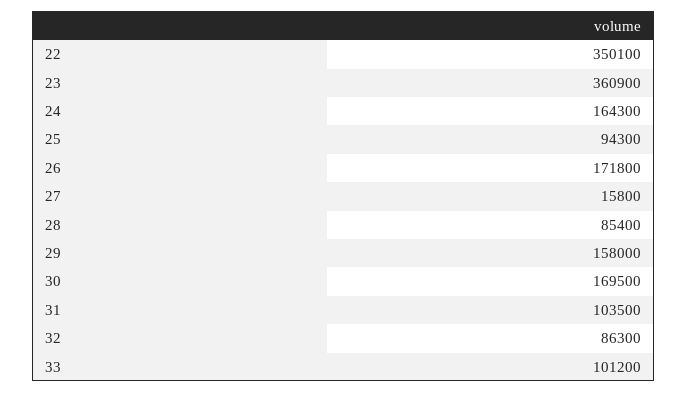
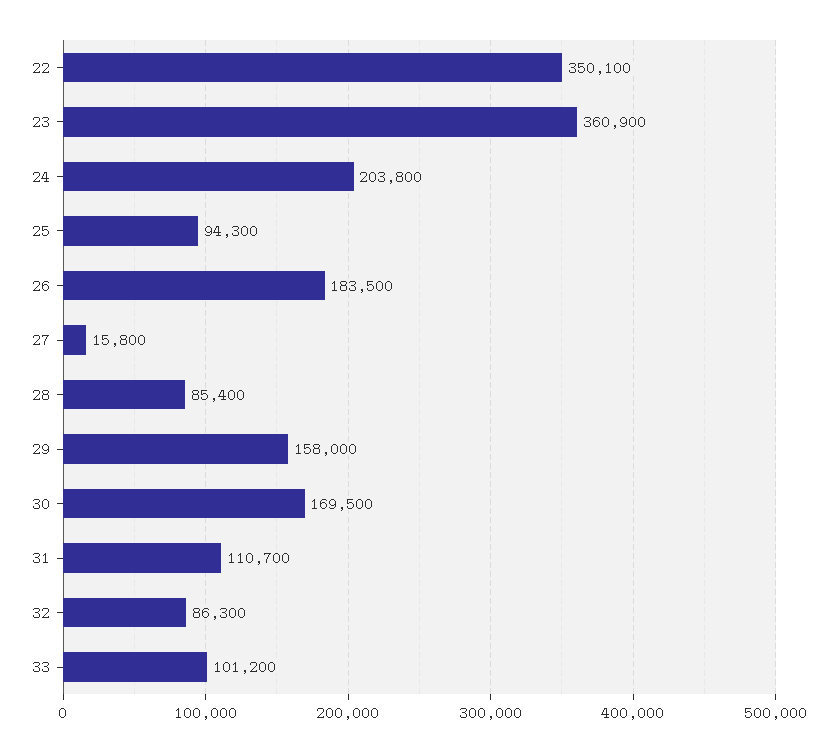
24: 164300 -> 203800
26: 171800 -> 183500
31: 103500 -> 110700

